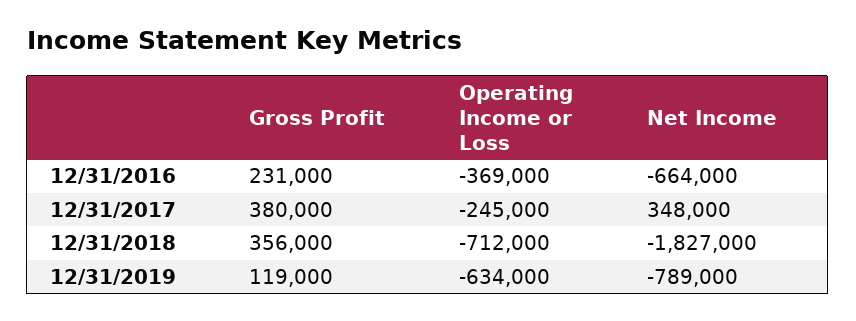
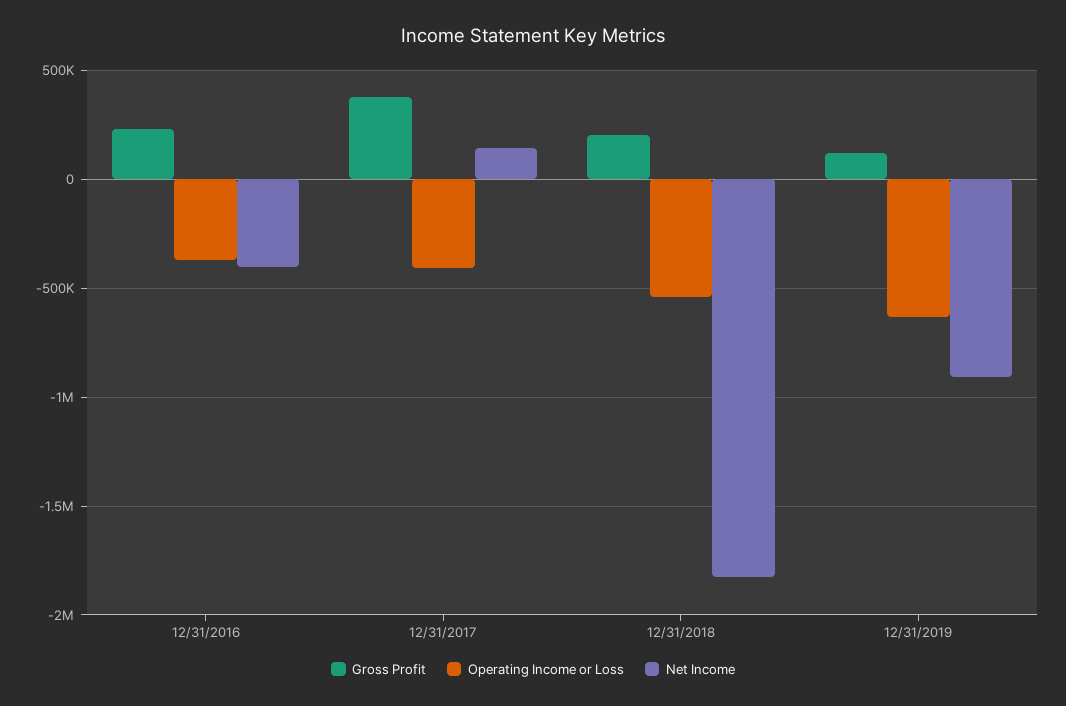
Net Income, 12/31/2016: -664000 -> -400000
Operating Income or Loss, 12/31/2017: -245000 -> -400000
Net Income, 12/31/2017: 348000 -> 150000
Gross Profit, 12/31/2018: 356000 -> 200000
Operating Income or Loss, 12/31/2018: -712000 -> -550000
Net Income, 12/31/2019: -789000 -> -900000

